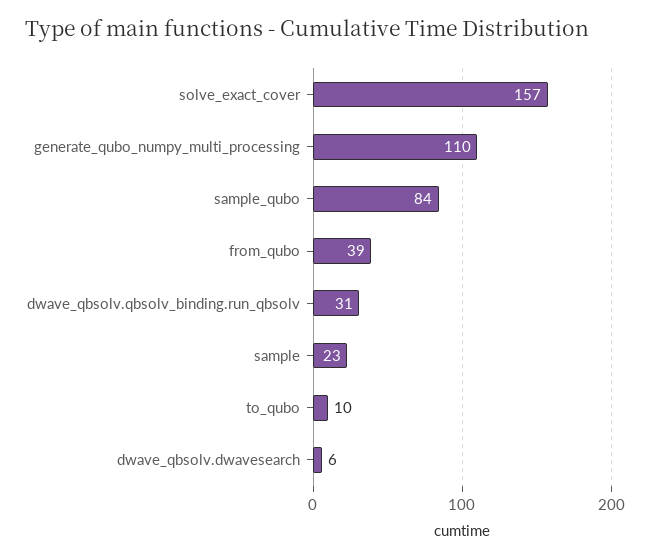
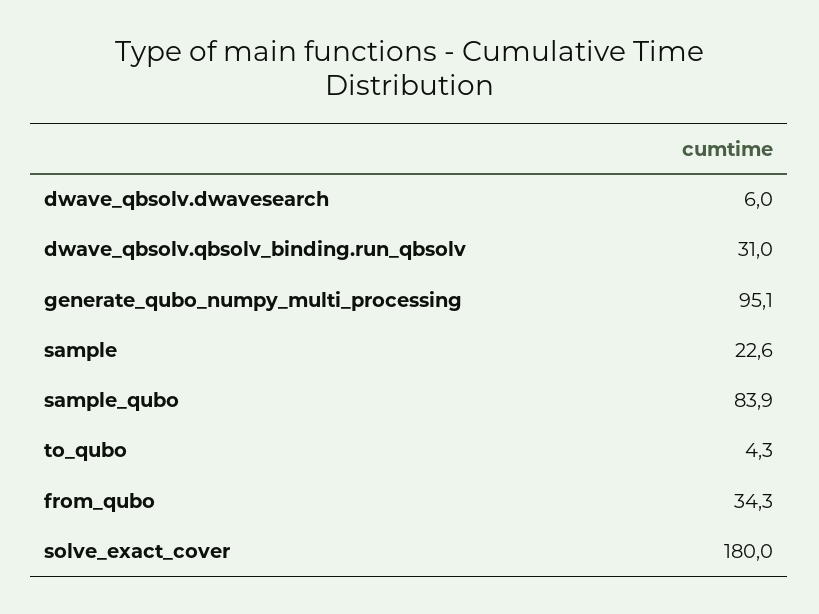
solve_exact_cover: 157 -> 180
generate_qubo_numpy_multi_processing: 110 -> 95.1
from_qubo: 39 -> 34.3
to_qubo: 10 -> 4.3

